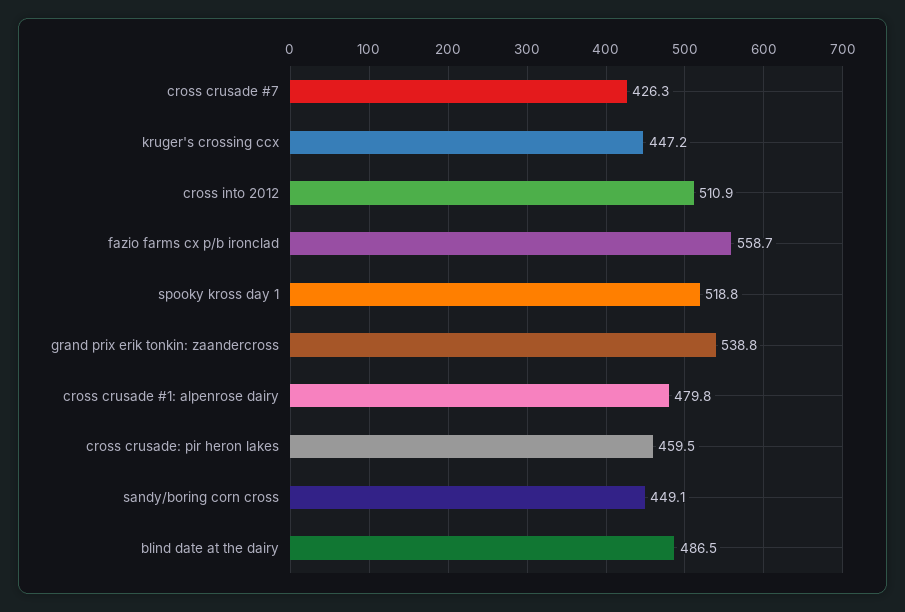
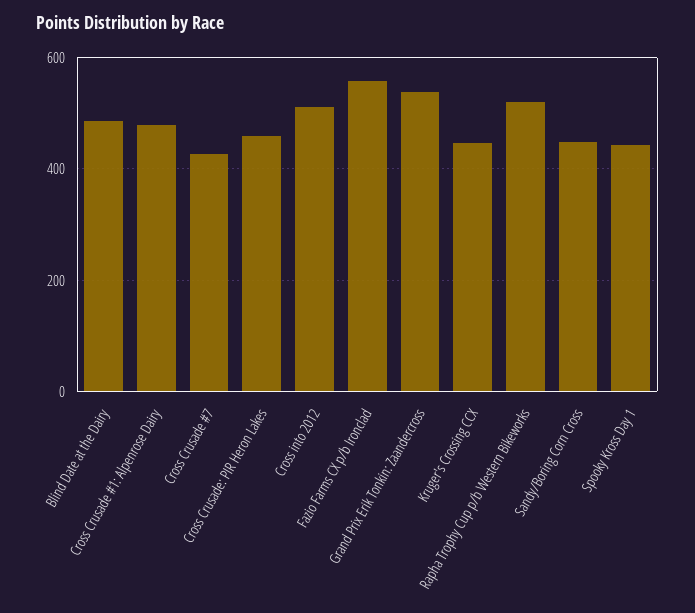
spooky kross day 1: 518.8 -> 440
Rapha Trophy Cup p/b Western Bikeworks: none -> 520

